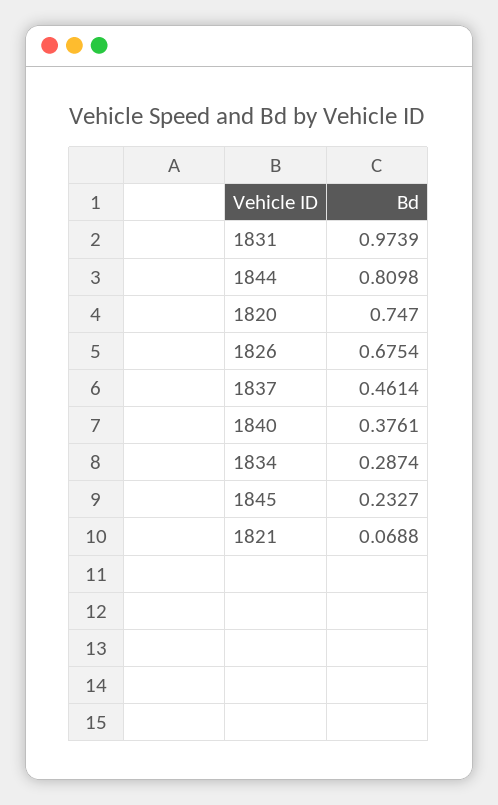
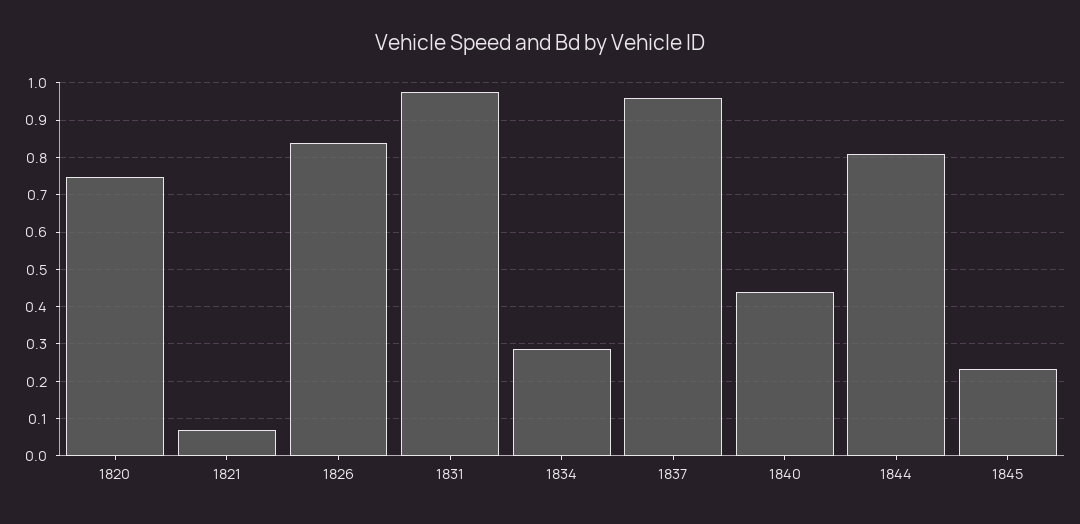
1826: 0.6754 -> 0.84
1837: 0.4614 -> 0.96
1840: 0.3761 -> 0.44

